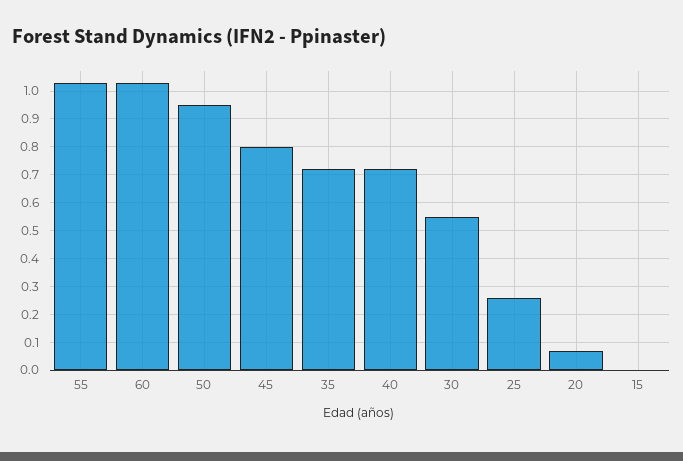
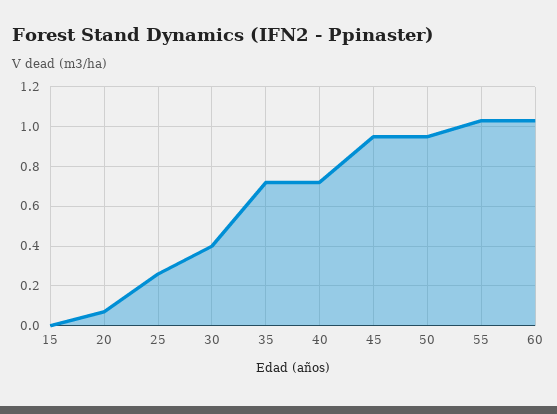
45: 0.8 -> 0.95
30: 0.55 -> 0.4

